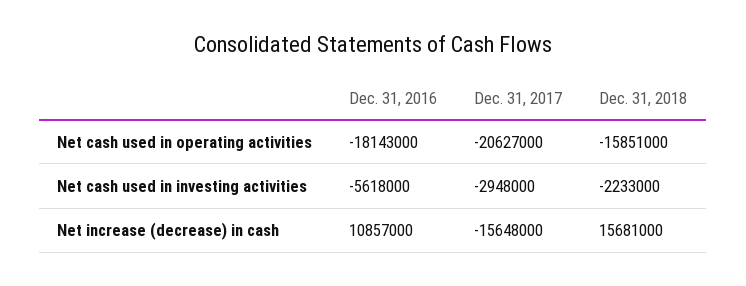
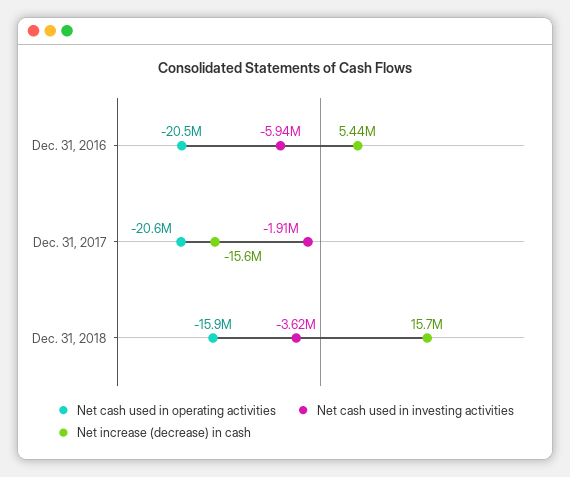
Net cash used in operating activities, Dec. 31, 2016: -18143000 -> -20500000
Net cash used in investing activities, Dec. 31, 2016: -5618000 -> -5940000
Net cash used in investing activities, Dec. 31, 2017: -2948000 -> -1910000
Net cash used in investing activities, Dec. 31, 2018: -2233000 -> -3620000
Net increase (decrease) in cash, Dec. 31, 2016: 10857000 -> 5440000

